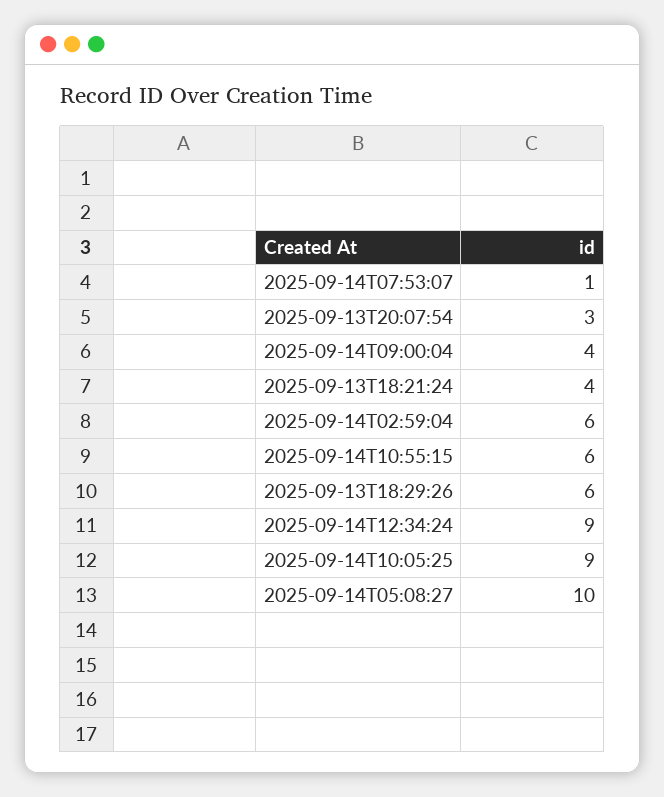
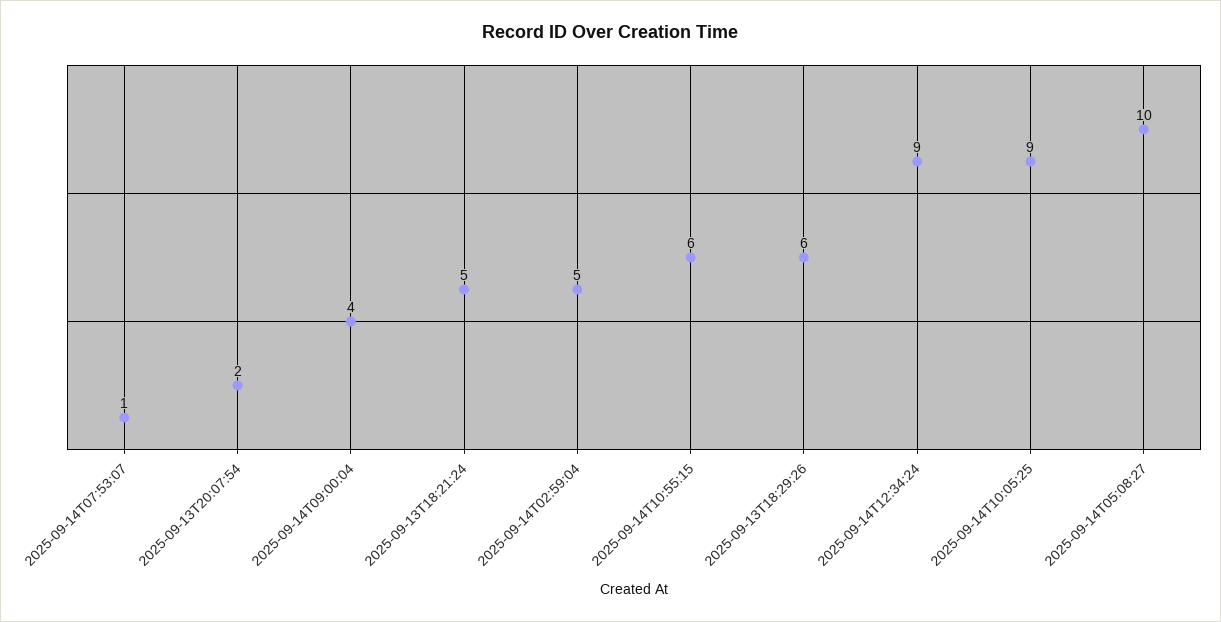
2025-09-13T20:07:54: 3 -> 2
2025-09-13T18:21:24: 4 -> 5
2025-09-14T02:59:04: 6 -> 5

